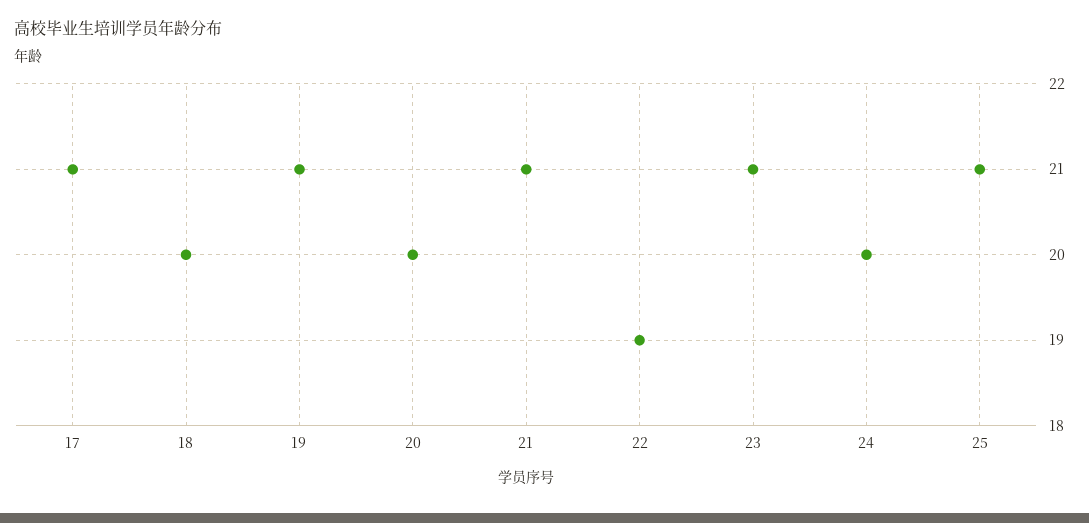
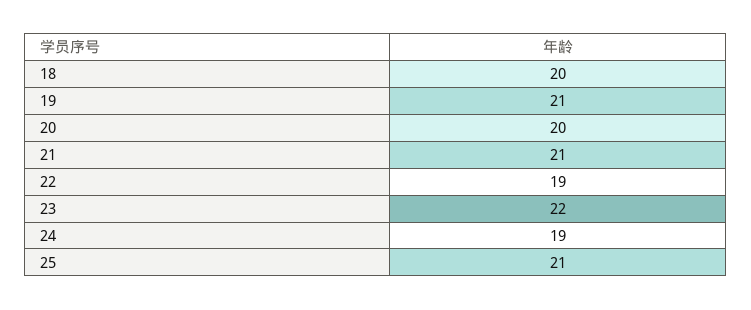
17: 21 -> none
23: 21 -> 22
24: 20 -> 19

